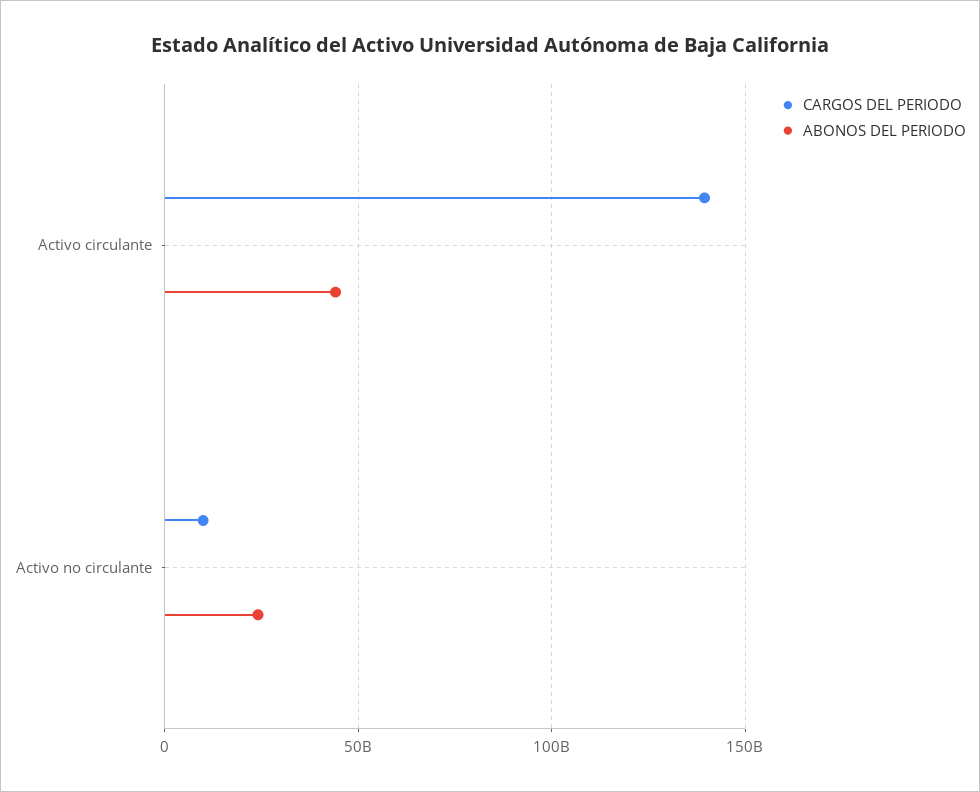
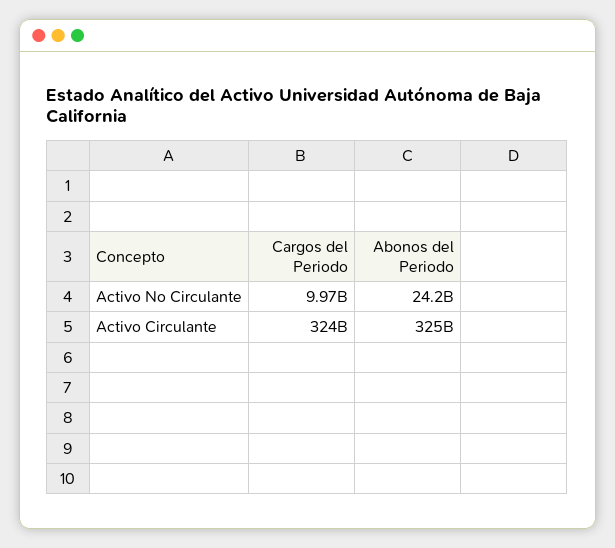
CARGOS DEL PERIODO, Activo circulante: 140000000000 -> 324000000000
ABONOS DEL PERIODO, Activo circulante: 45000000000 -> 325000000000

